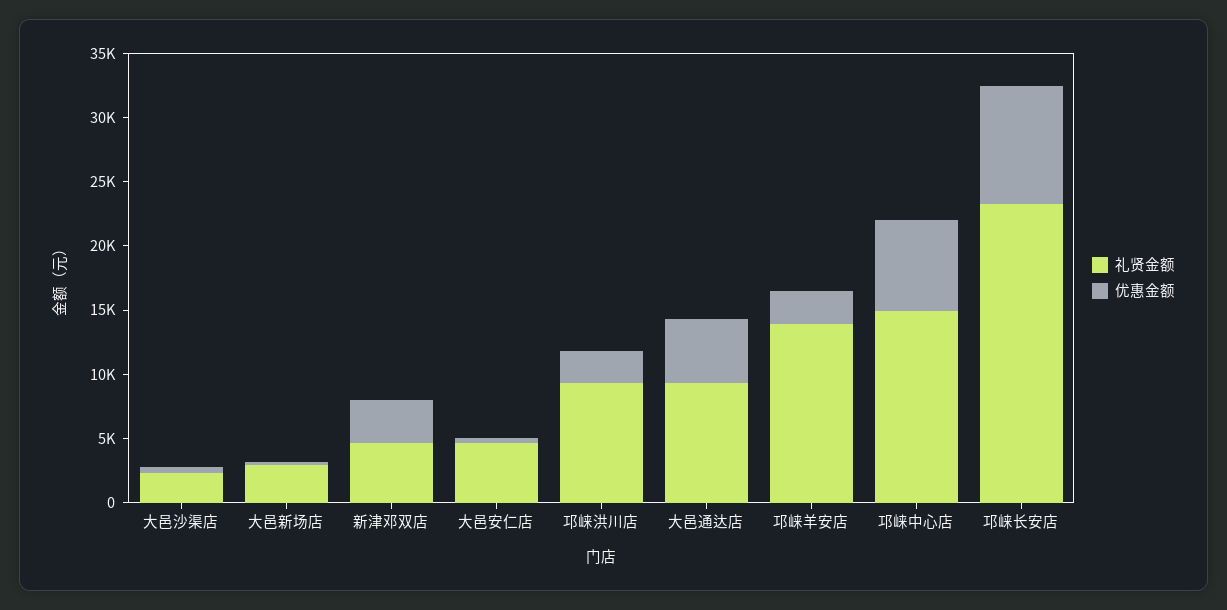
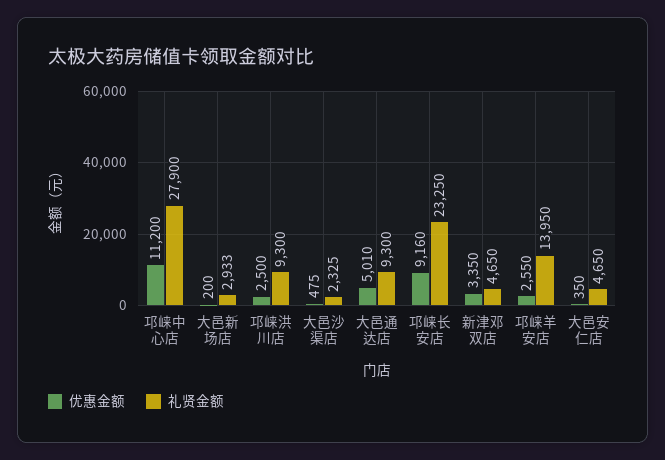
礼贤金额, 邛崃中心店: 15000 -> 27900
优惠金额, 邛崃中心店: 7000 -> 11200

